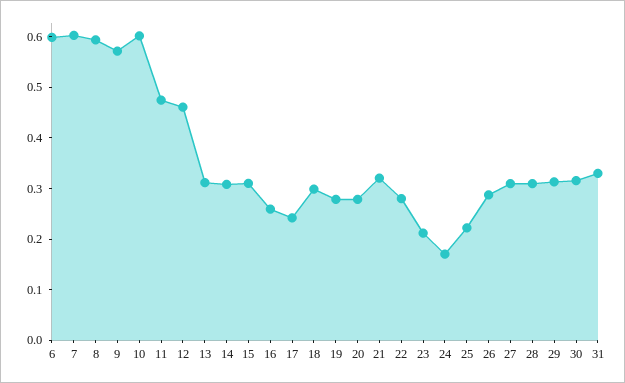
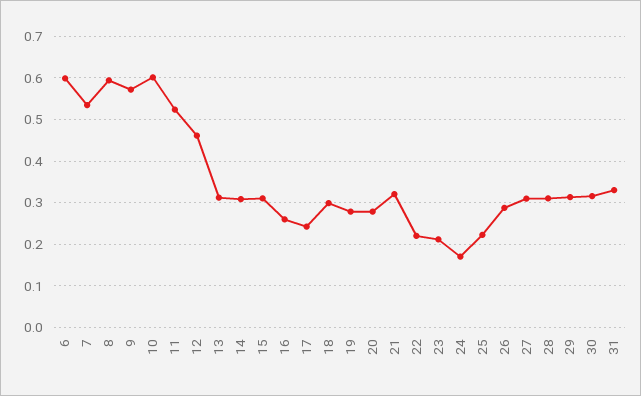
7: 0.6 -> 0.54
11: 0.48 -> 0.52
22: 0.28 -> 0.22

